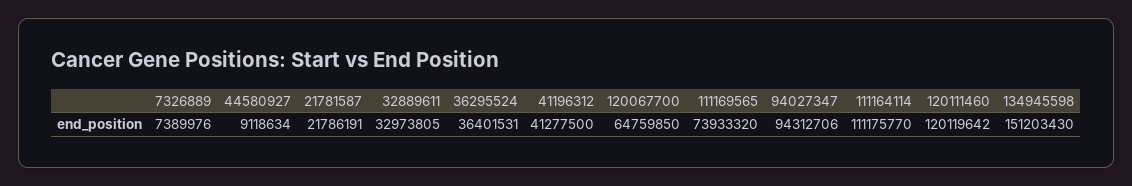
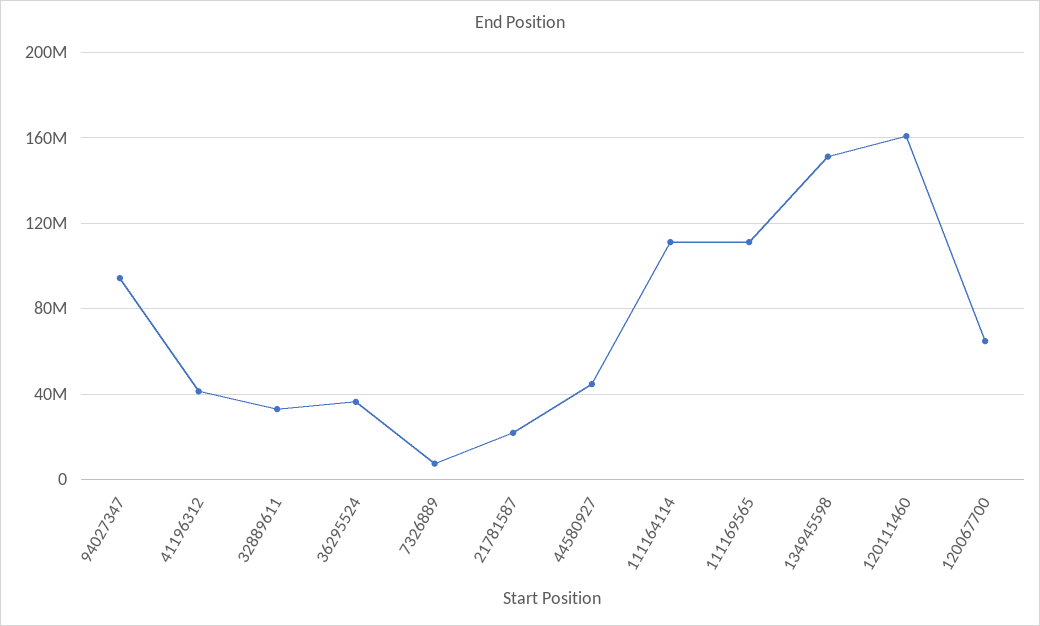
44580927: 9118634 -> 45000000
111169565: 73933320 -> 110000000
120111460: 120119642 -> 160000000

